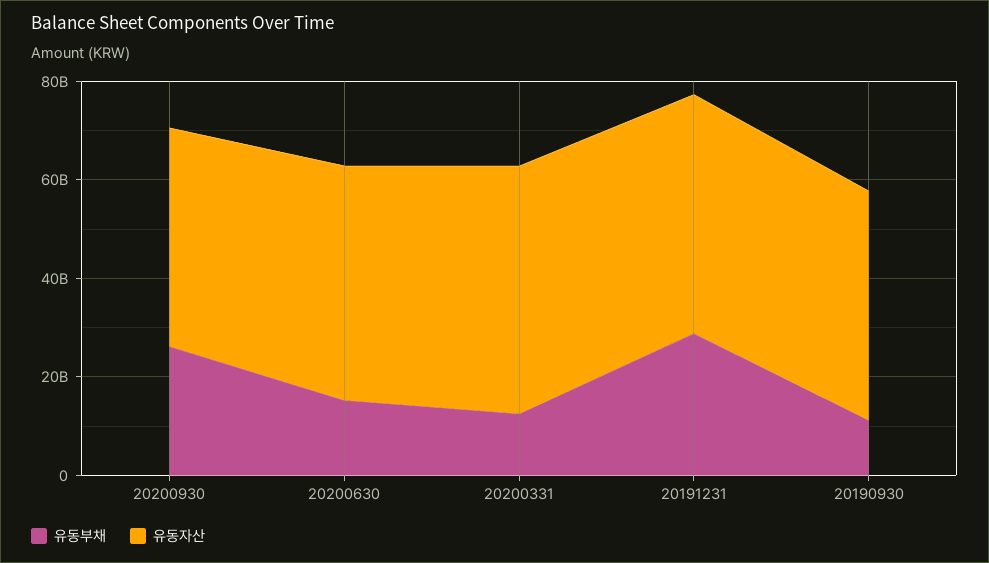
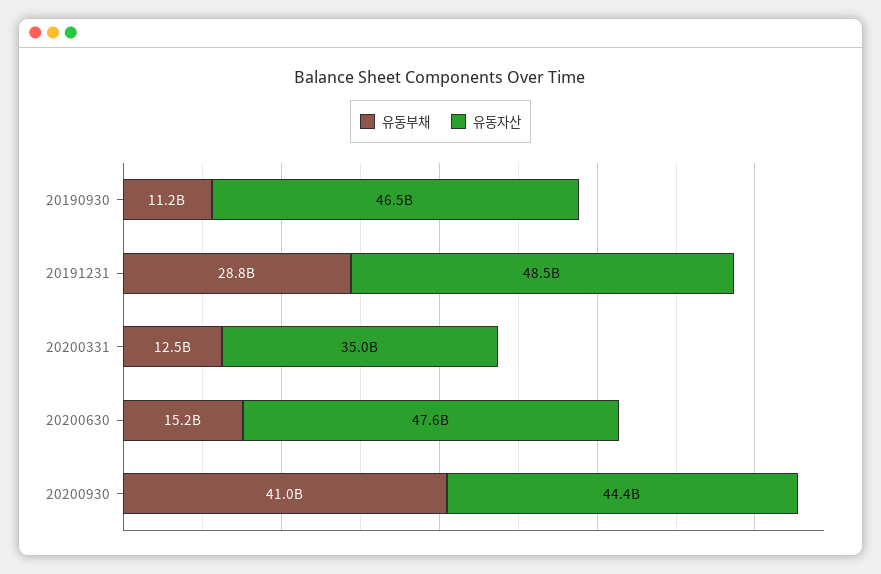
유동부채, 20200930: 25000000000 -> 41000000000
유동자산, 20200331: 50000000000 -> 35000000000

